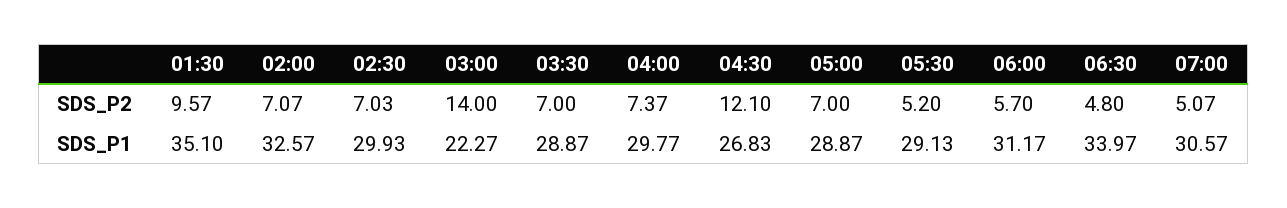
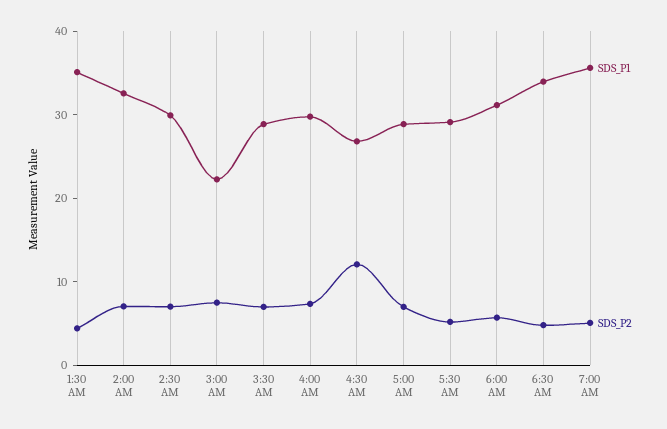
SDS_P2, 01:30: 9.57 -> 4
SDS_P2, 03:00: 14 -> 8
SDS_P1, 07:00: 30.57 -> 36

